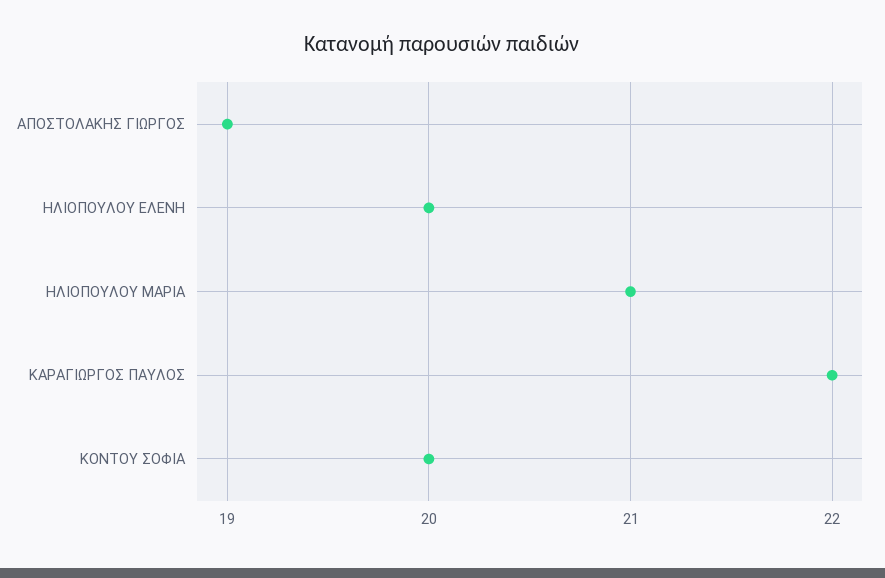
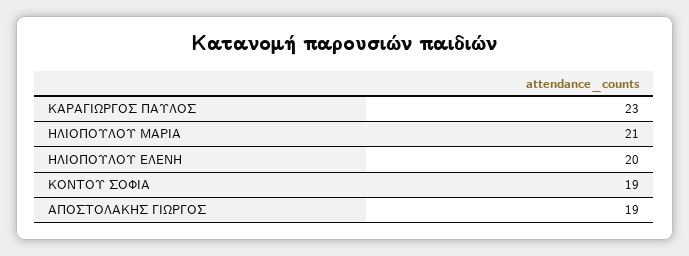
ΚΑΡΑΓΙΩΡΓΟΣ ΠΑΥΛΟΣ: 22 -> 23
ΚΟΝΤΟΥ ΣΟΦΙΑ: 20 -> 19

